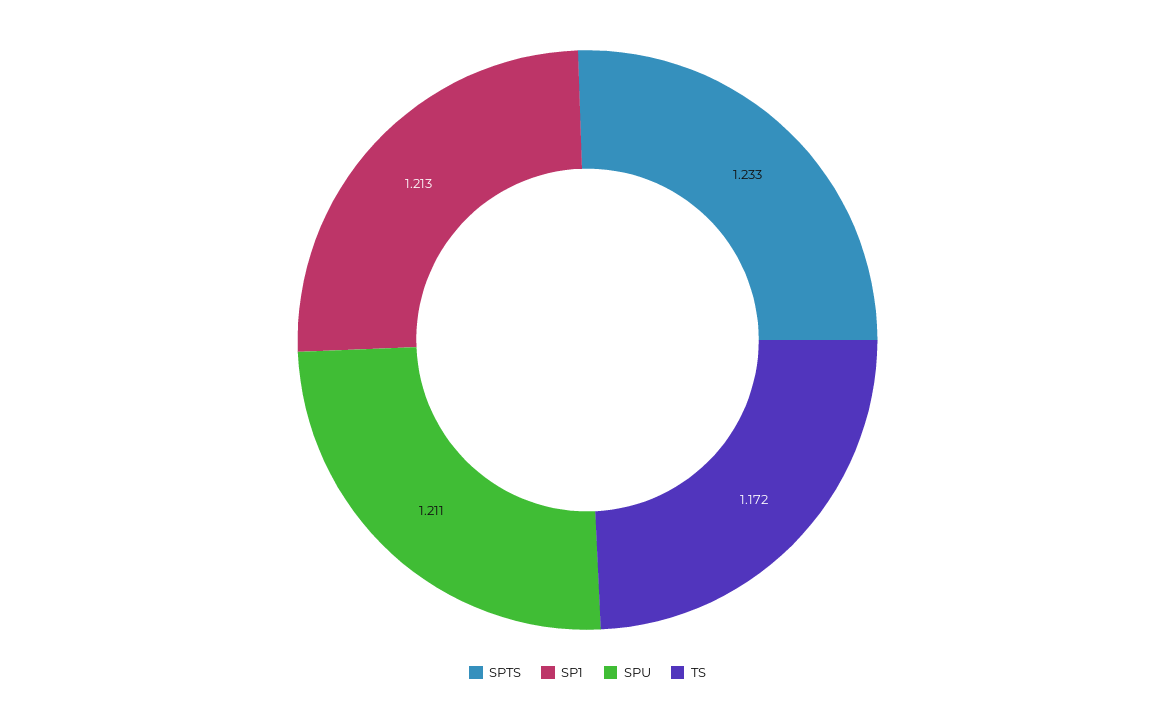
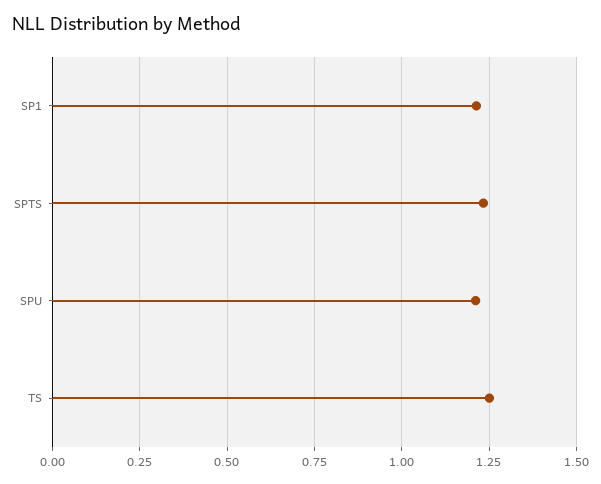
TS: 1.172 -> 1.25

